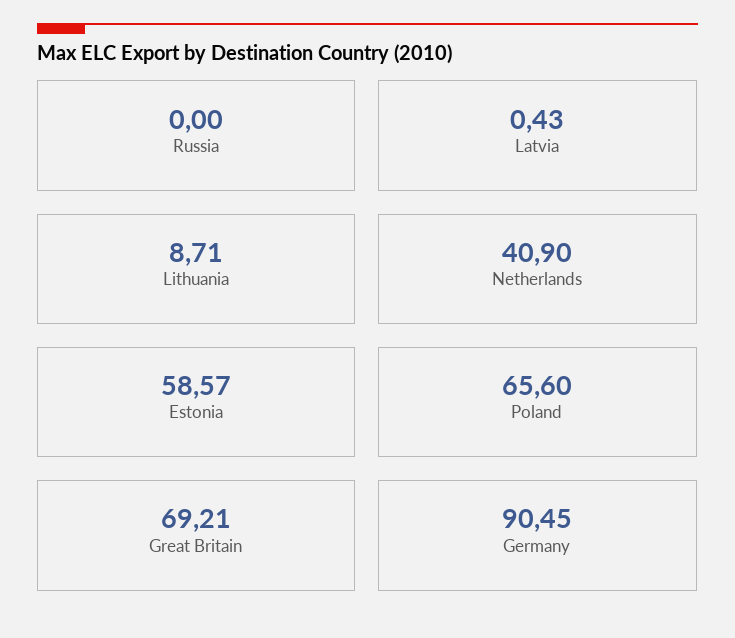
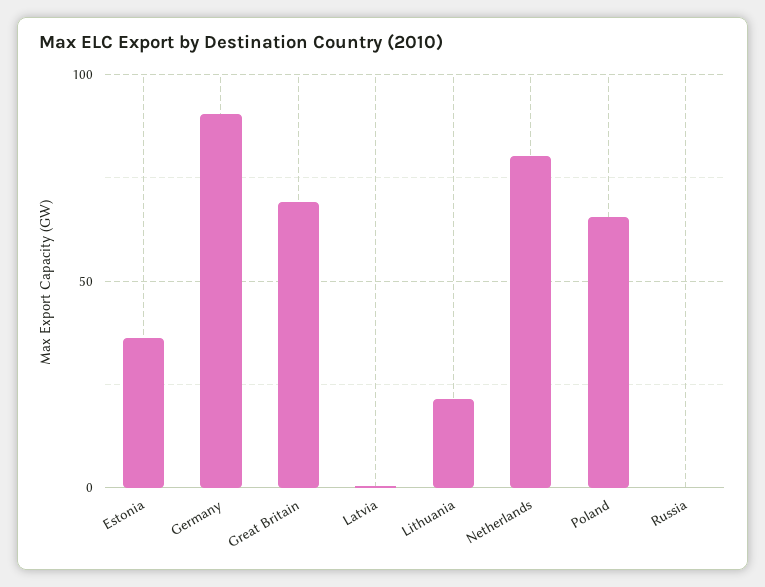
Lithuania: 8.71 -> 20
Netherlands: 40.9 -> 80
Estonia: 58.57 -> 35

